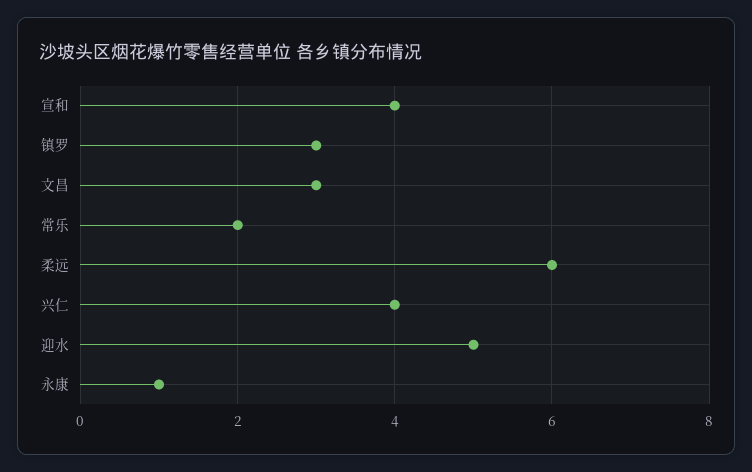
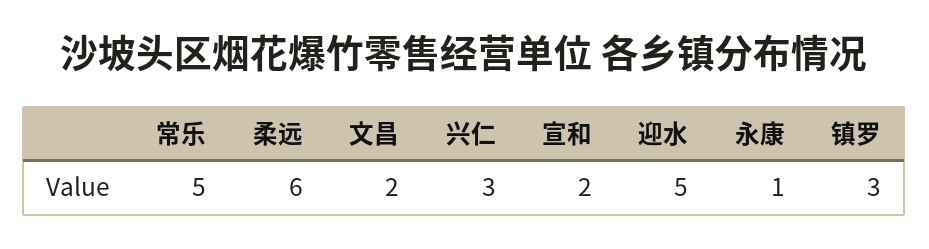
宣和: 4 -> 2
文昌: 3 -> 2
常乐: 2 -> 5
兴仁: 4 -> 3

